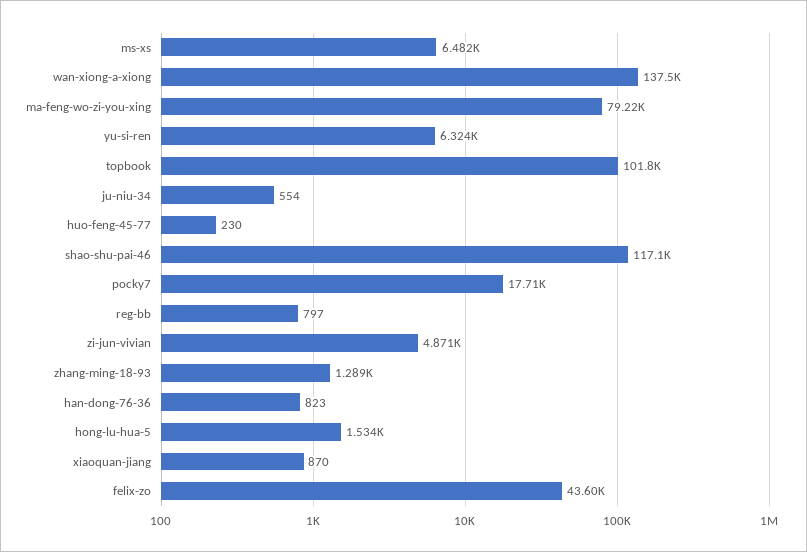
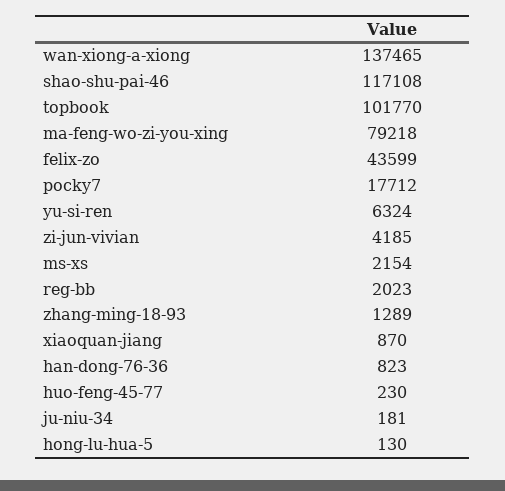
ms-xs: 6482 -> 2154
ju-niu-34: 554 -> 181
reg-bb: 797 -> 2023
zi-jun-vivian: 4871 -> 4185
hong-lu-hua-5: 1534 -> 130

